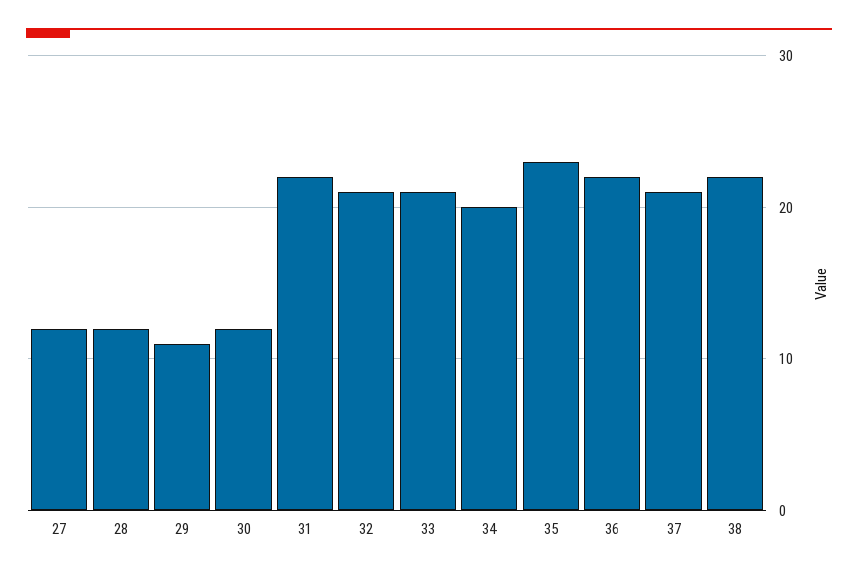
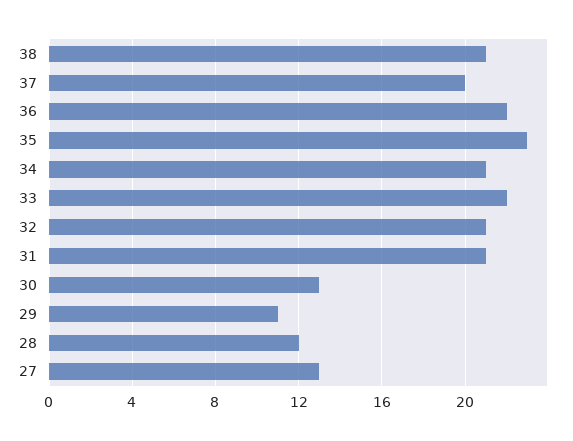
27: 12 -> 13
30: 12 -> 13
31: 22 -> 21
33: 21 -> 22
34: 20 -> 21
37: 21 -> 20
38: 22 -> 21

